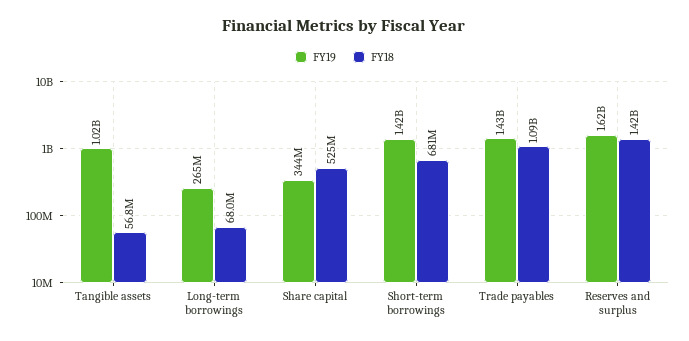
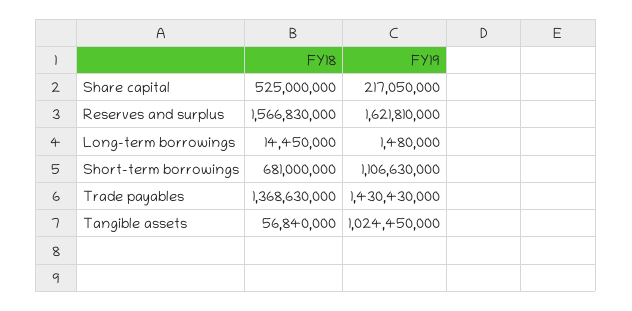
FY19, Long-term borrowings: 265000000 -> 1480000
FY18, Long-term borrowings: 68000000 -> 14450000
FY19, Share capital: 344000000 -> 217050000
FY19, Short-term borrowings: 1420000000 -> 1106630000
FY18, Trade payables: 1090000000 -> 1368630000
FY18, Reserves and surplus: 1420000000 -> 1566830000

